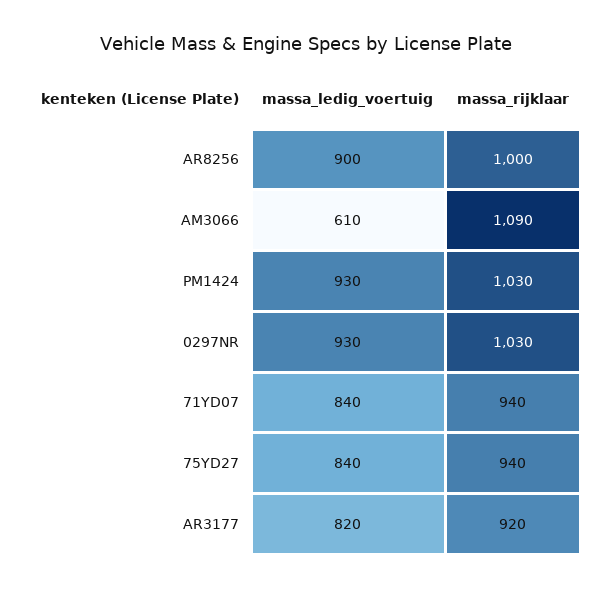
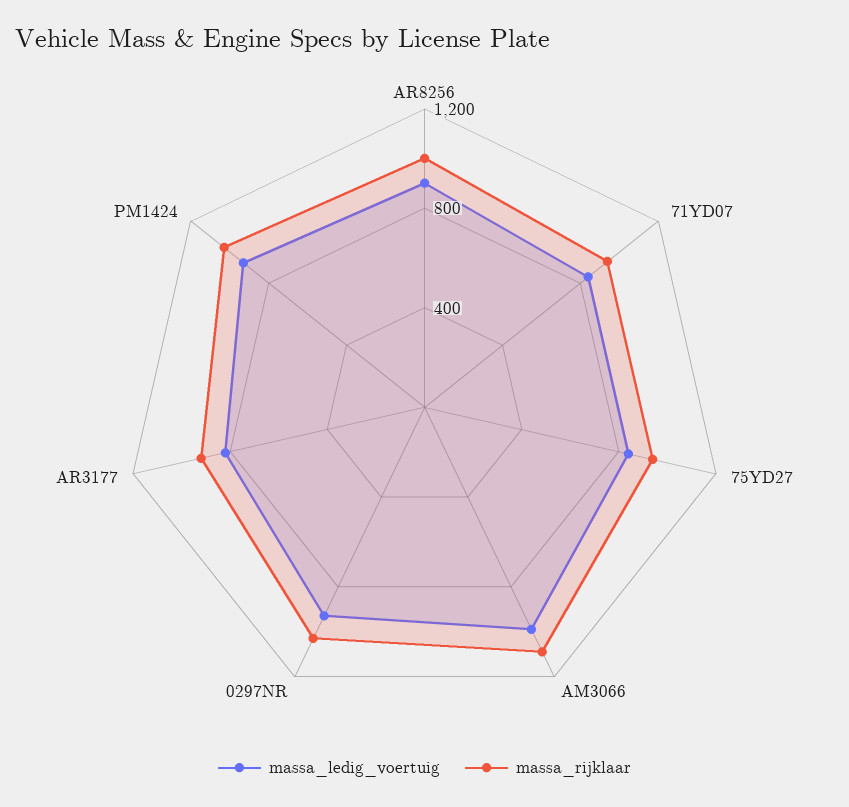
massa_ledig_voertuig, AM3066: 610 -> 1000

